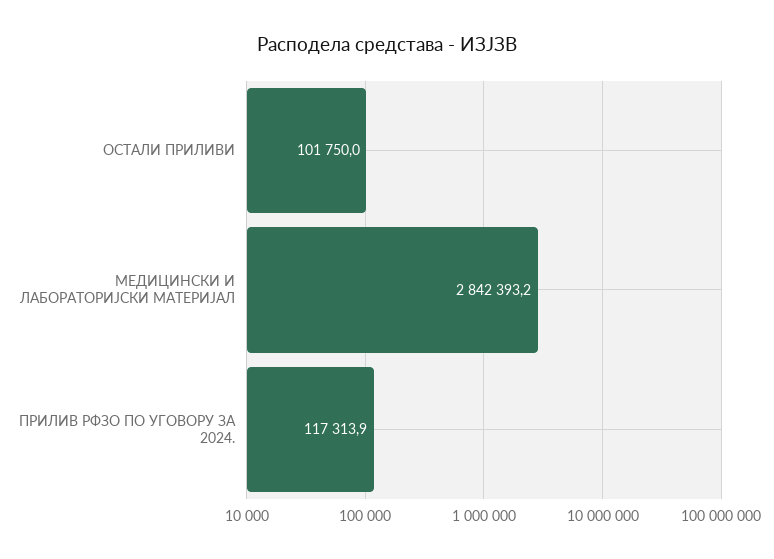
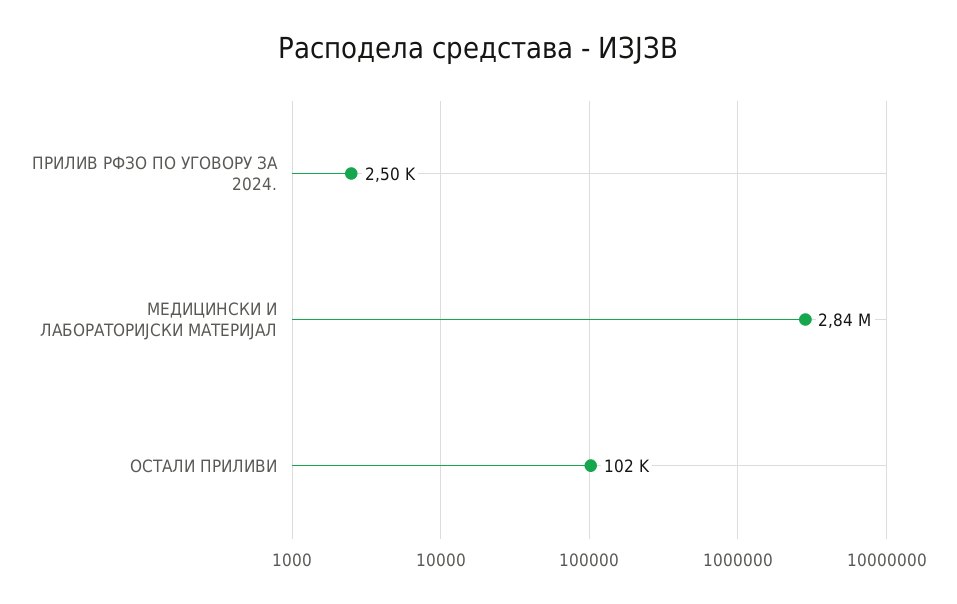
ПРИЛИВ РФЗО ПО УГОВОРУ ЗА 2024.: 117313.9 -> 2500

